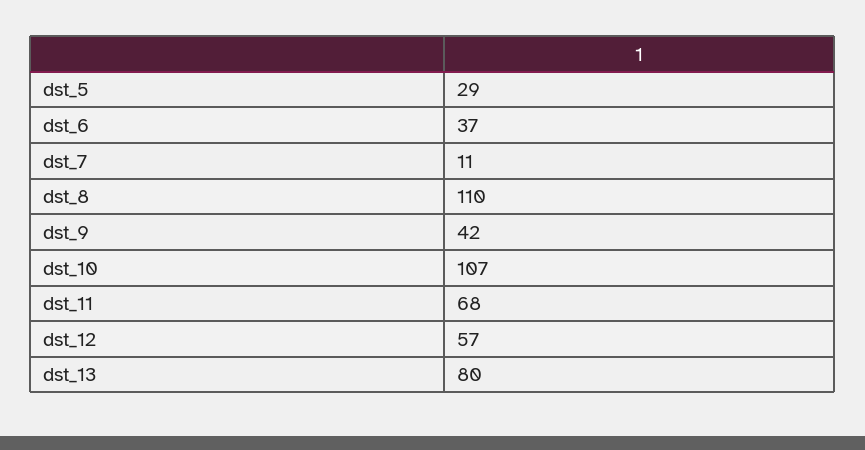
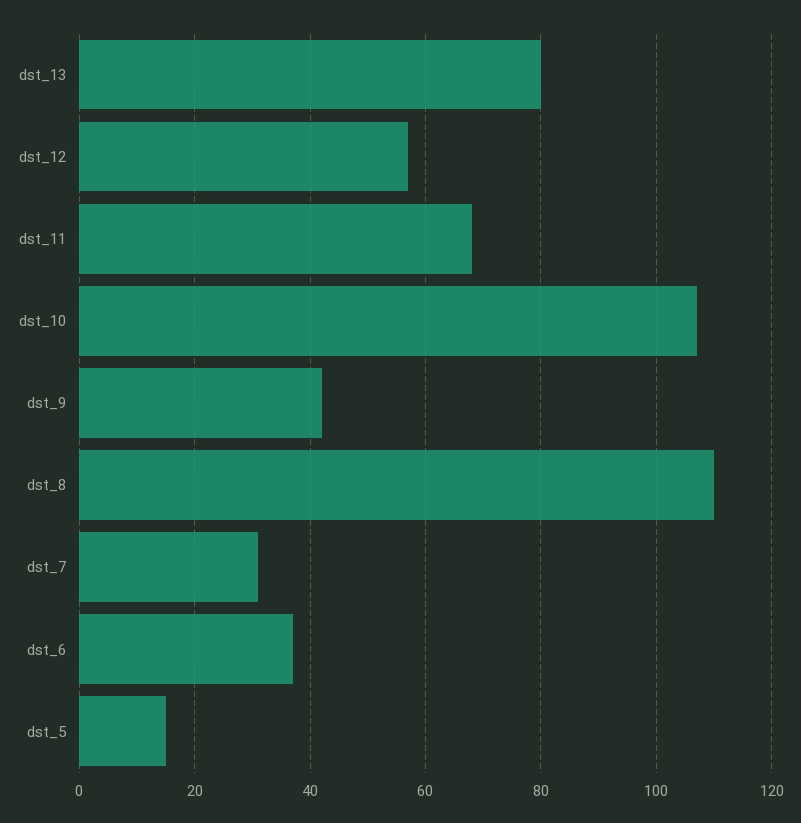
dst_5: 29 -> 15
dst_7: 11 -> 30

